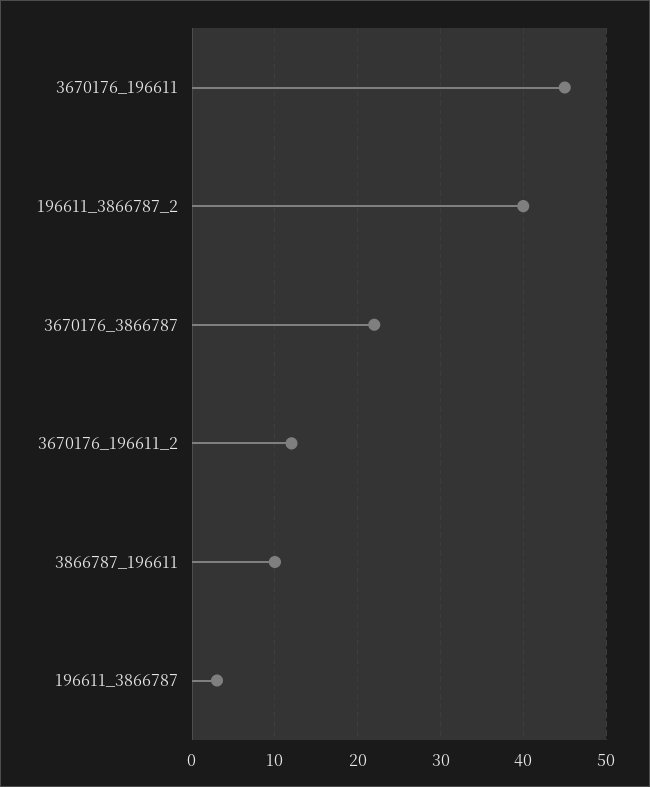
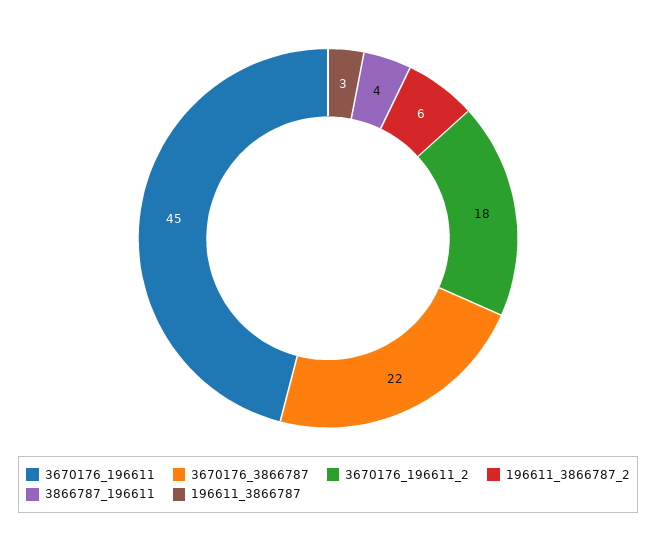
196611_3866787_2: 40 -> 6
3670176_196611_2: 12 -> 18
3866787_196611: 10 -> 4

